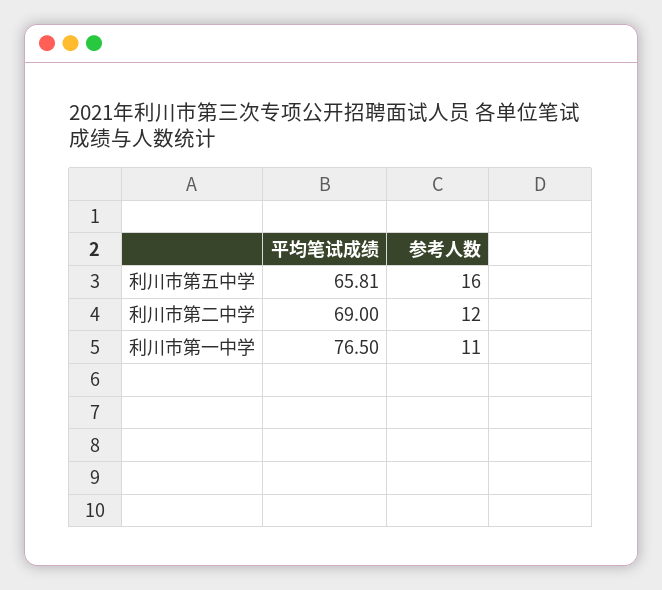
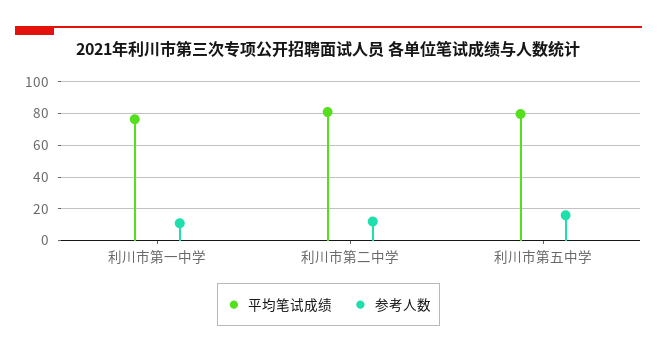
平均笔试成绩, 利川市第五中学: 65.81 -> 80
平均笔试成绩, 利川市第二中学: 69 -> 80

